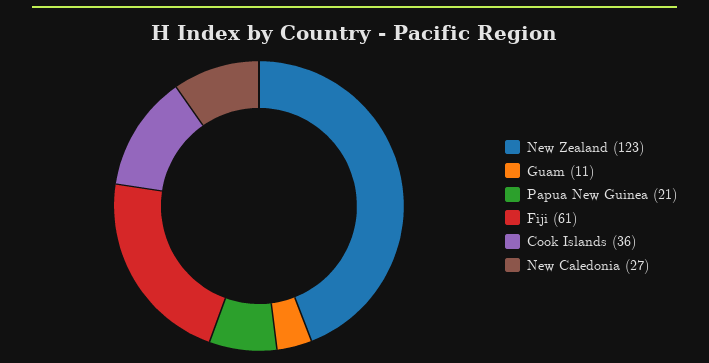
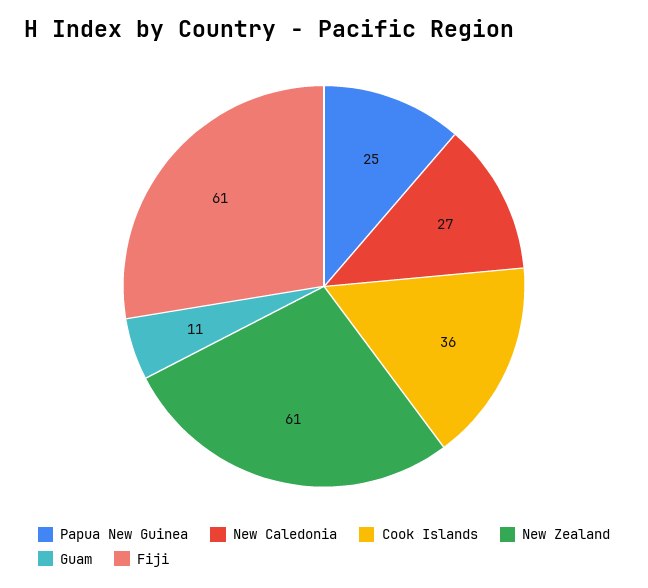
New Zealand: 123 -> 61
Papua New Guinea: 21 -> 25

